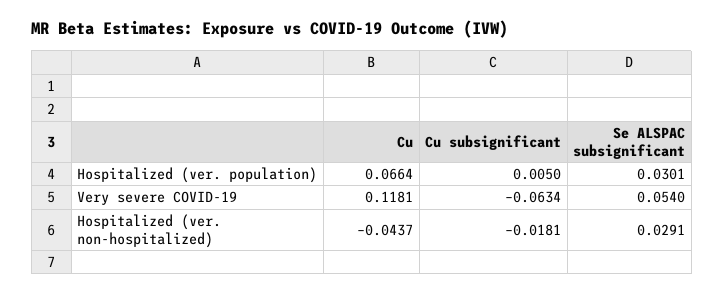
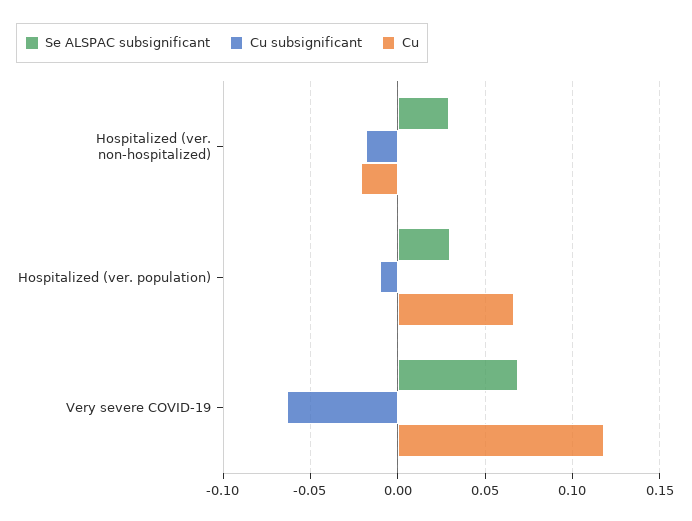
Cu subsignificant, Hospitalized (ver. population): 0.005 -> -0.01
Se ALSPAC subsignificant, Very severe COVID-19: 0.054 -> 0.07
Cu, Hospitalized (ver. non-hospitalized): -0.0437 -> -0.02

